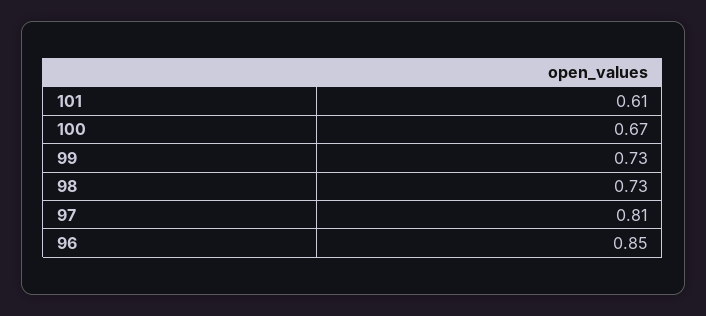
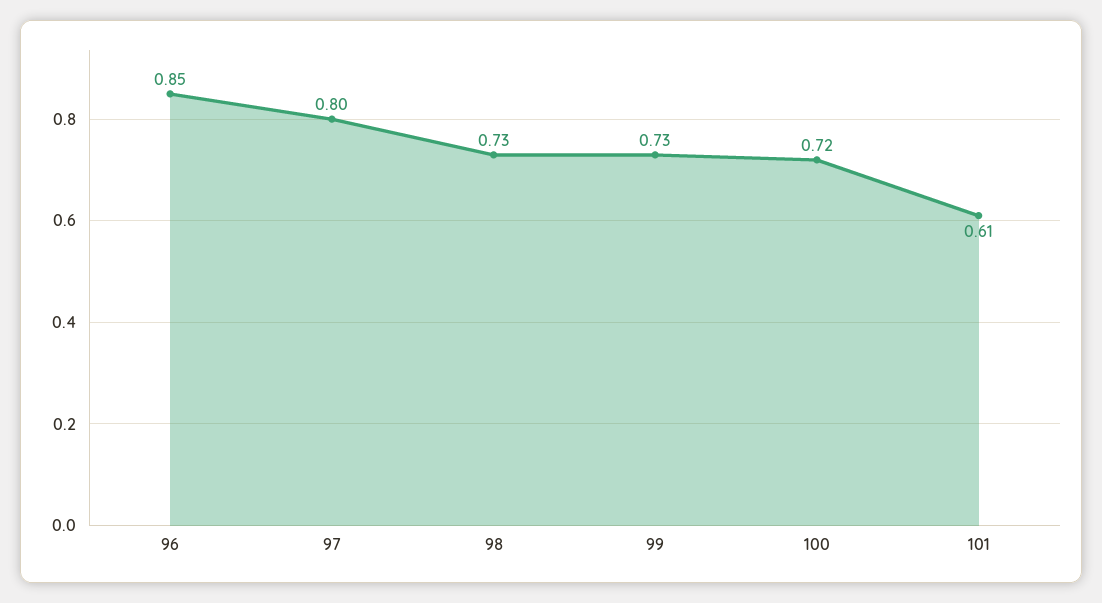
100: 0.67 -> 0.72
97: 0.81 -> 0.8

